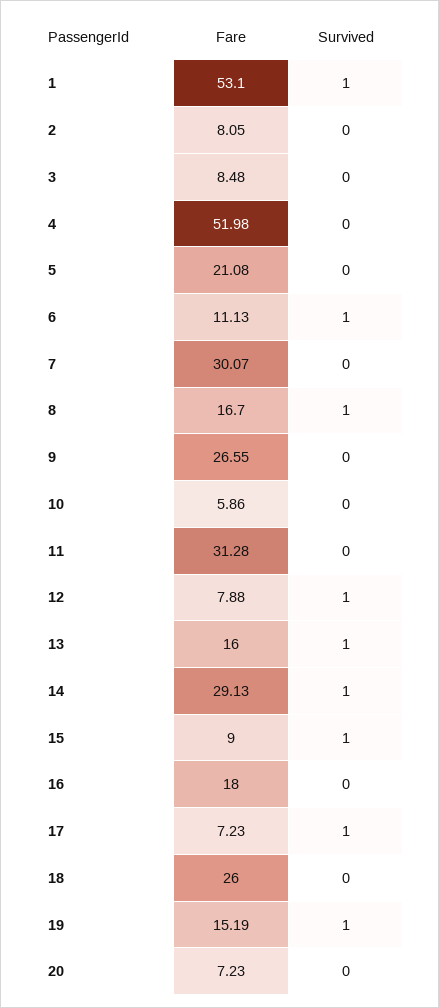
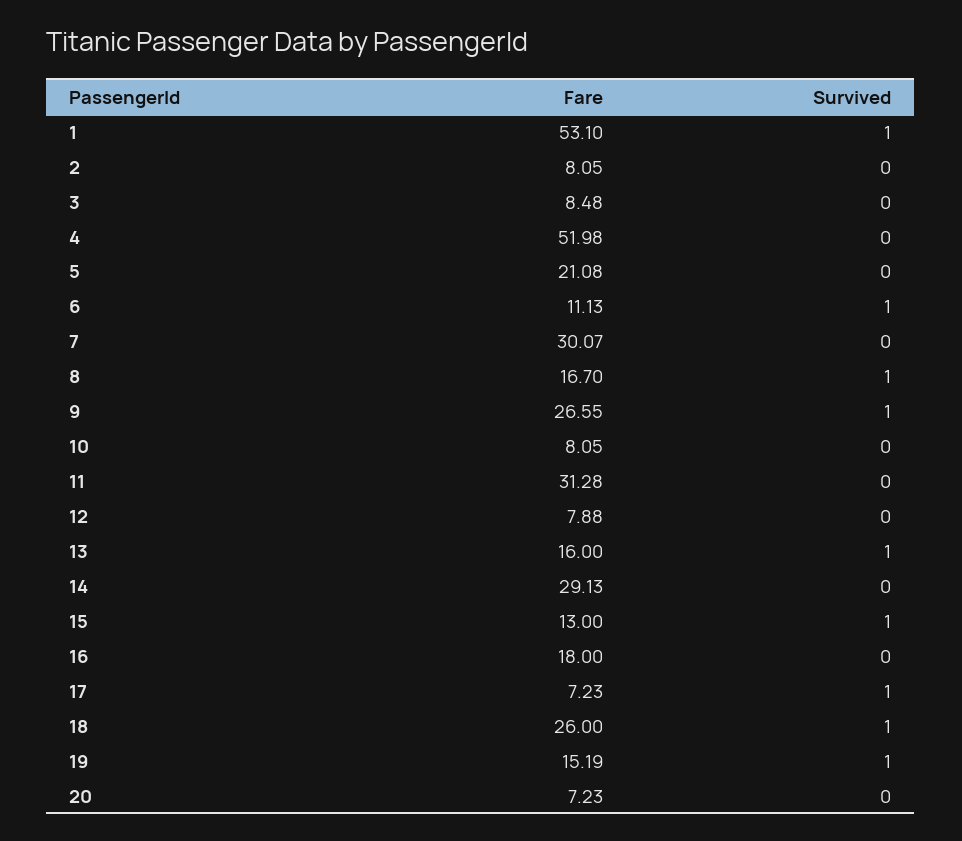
Survived, 9: 0 -> 1
Fare, 10: 5.86 -> 8.05
Survived, 12: 1 -> 0
Survived, 14: 1 -> 0
Fare, 15: 9 -> 13
Survived, 18: 0 -> 1

